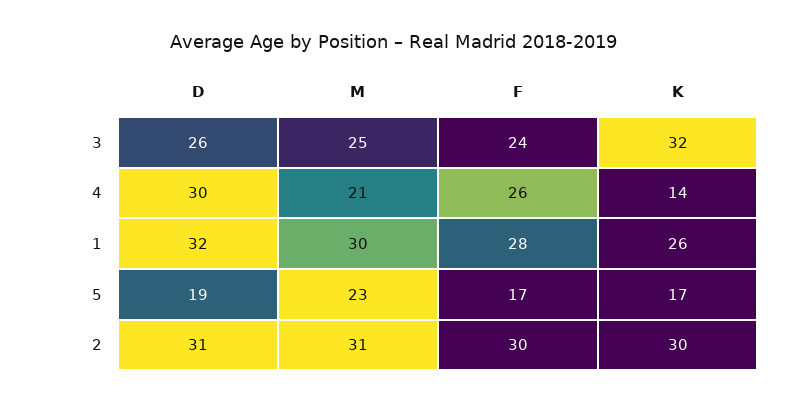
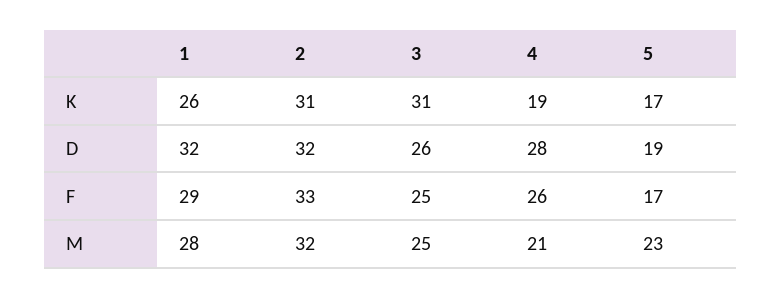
F, 3: 24 -> 25
K, 3: 32 -> 31
D, 4: 30 -> 28
K, 4: 14 -> 19
M, 1: 30 -> 28
F, 1: 28 -> 29
D, 2: 31 -> 32
M, 2: 31 -> 32
F, 2: 30 -> 33
K, 2: 30 -> 31

